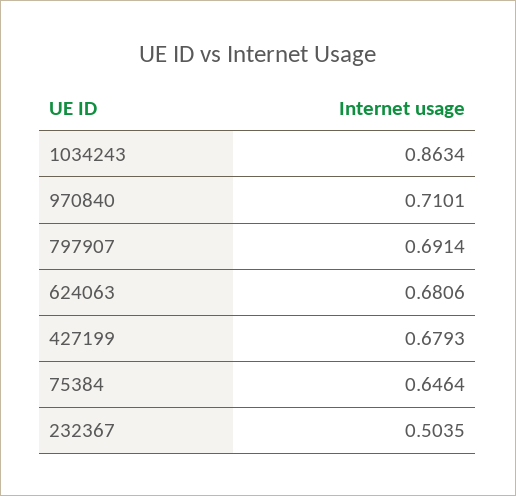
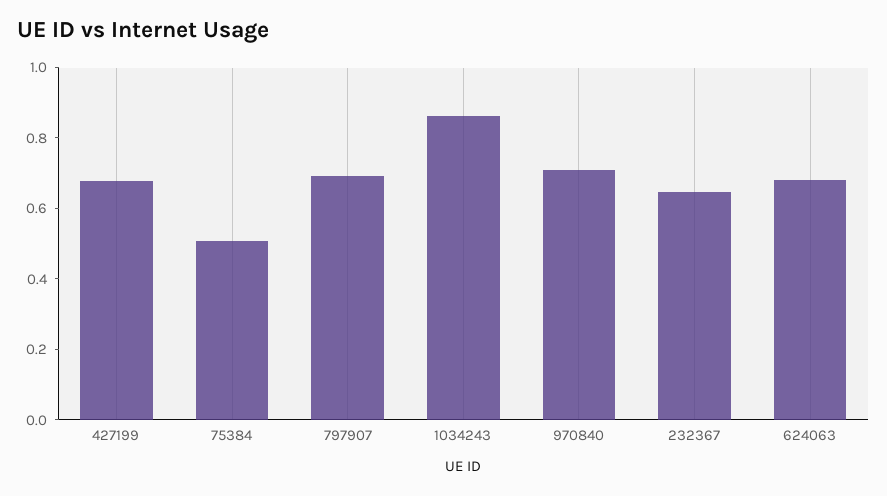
75384: 0.6464 -> 0.5
232367: 0.5035 -> 0.65

